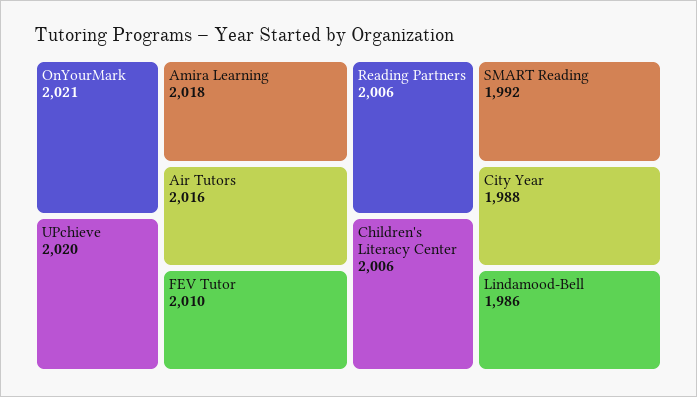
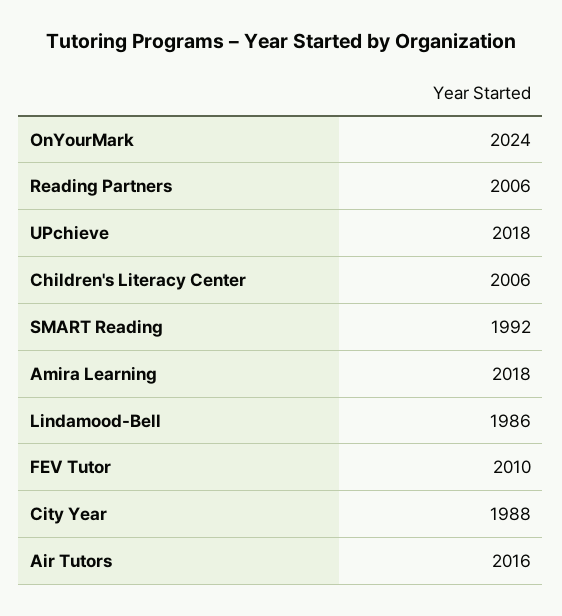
OnYourMark: 2021 -> 2024
UPchieve: 2020 -> 2018

